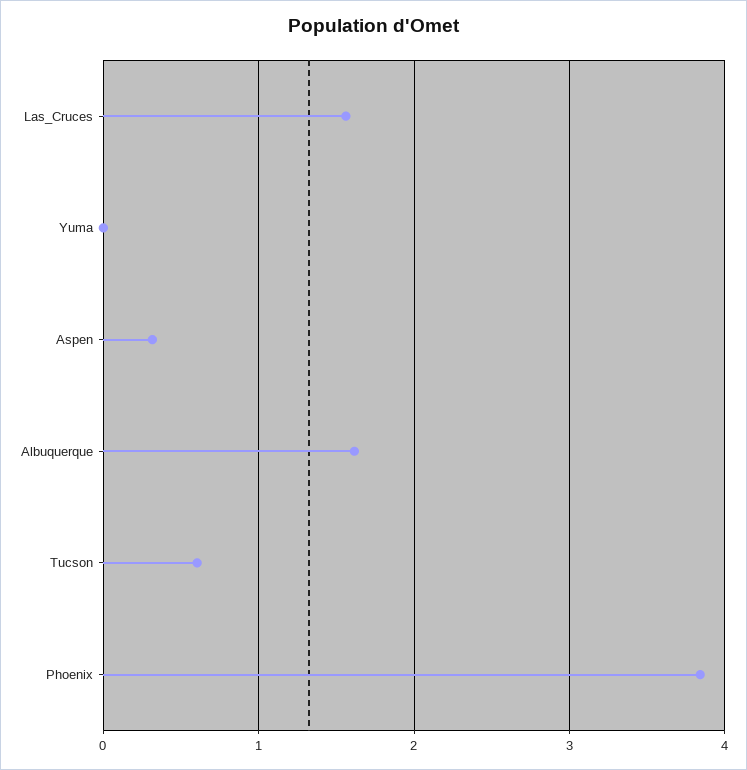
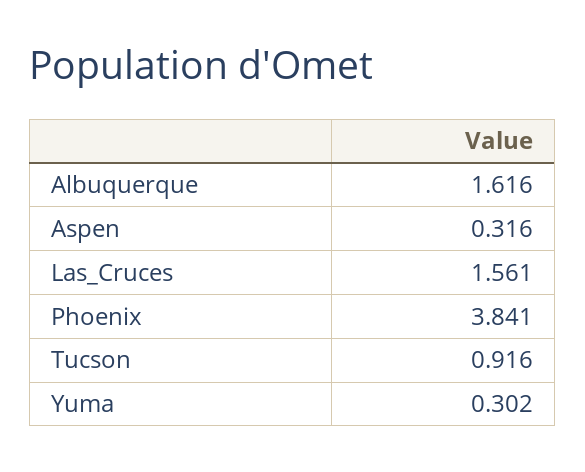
Yuma: 0 -> 0.302
Tucson: 0.6 -> 0.916

